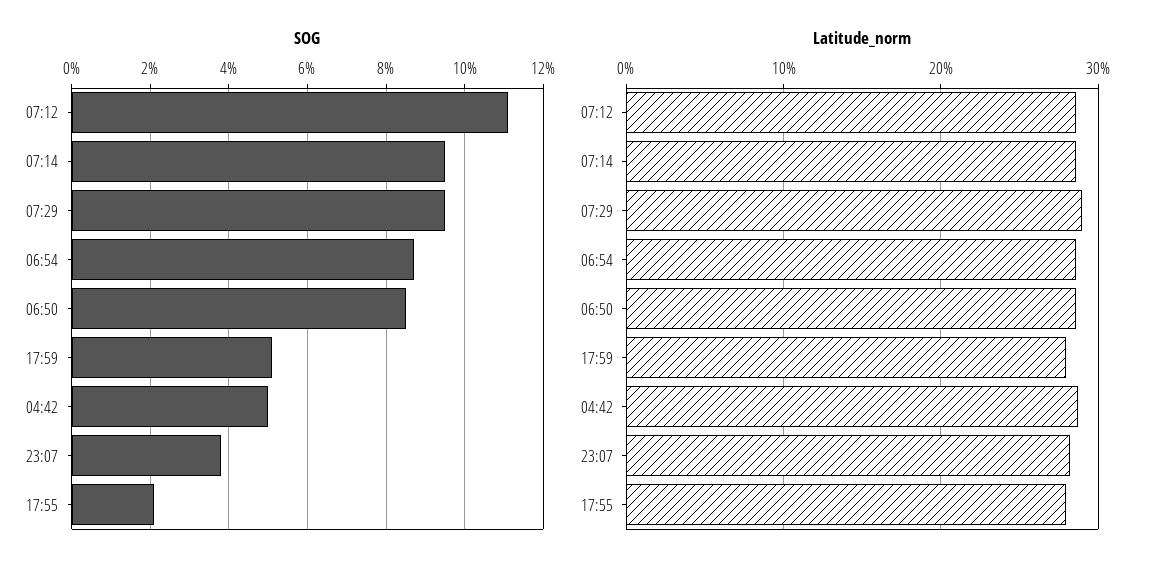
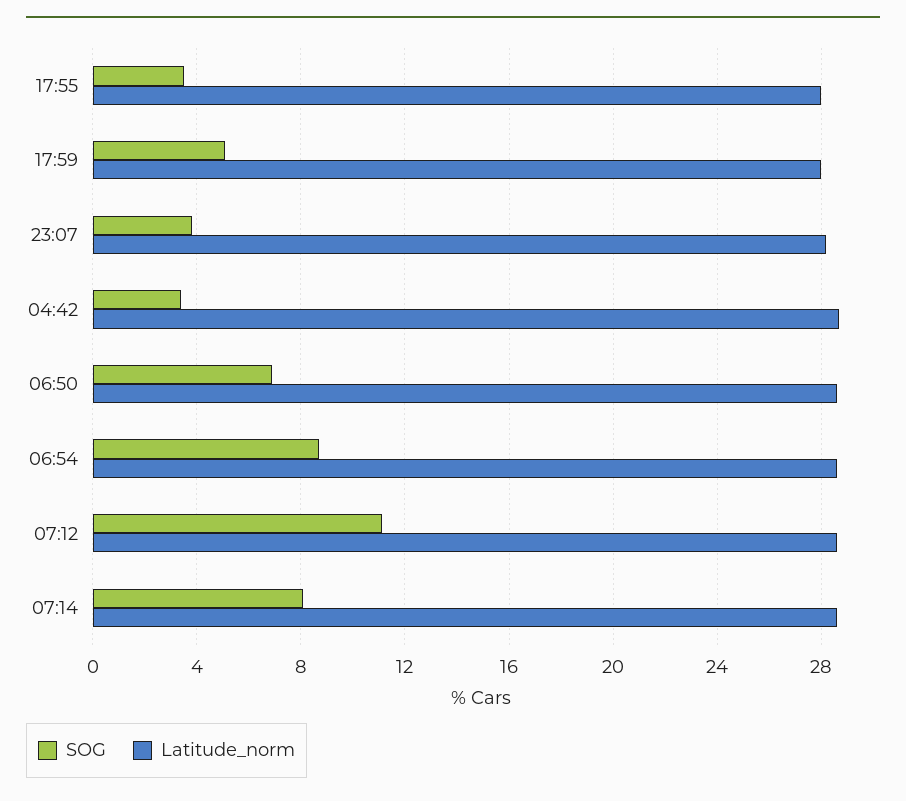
SOG, 07:14: 9.5 -> 8
SOG, 07:29: 9.5 -> none
SOG, 06:50: 8.5 -> 7
SOG, 04:42: 5 -> 3.5
SOG, 17:55: 2 -> 3.5
Latitude_norm, 07:29: 29 -> none

